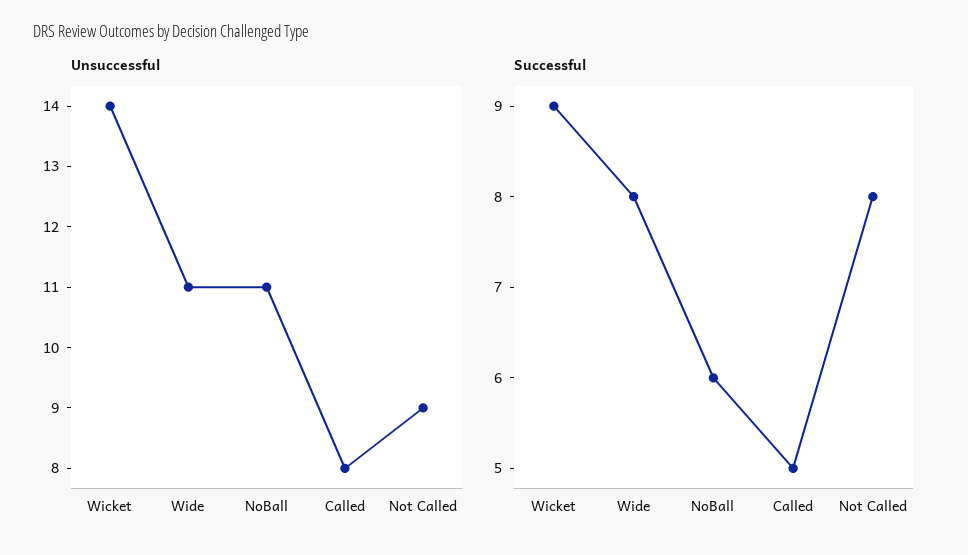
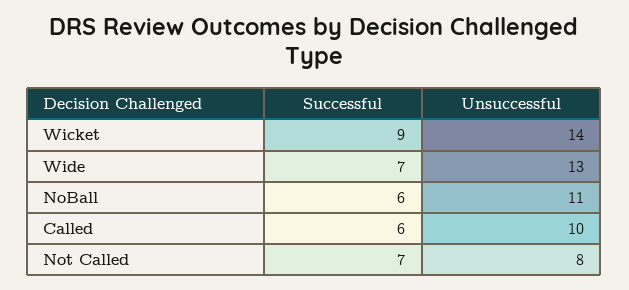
Unsuccessful, Wide: 11 -> 13
Unsuccessful, Called: 8 -> 10
Unsuccessful, Not Called: 9 -> 8
Successful, Wide: 8 -> 7
Successful, Called: 5 -> 6
Successful, Not Called: 8 -> 7

